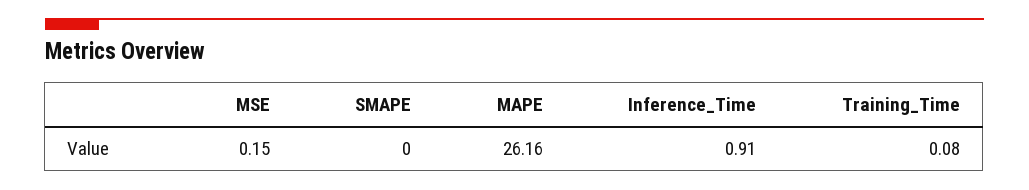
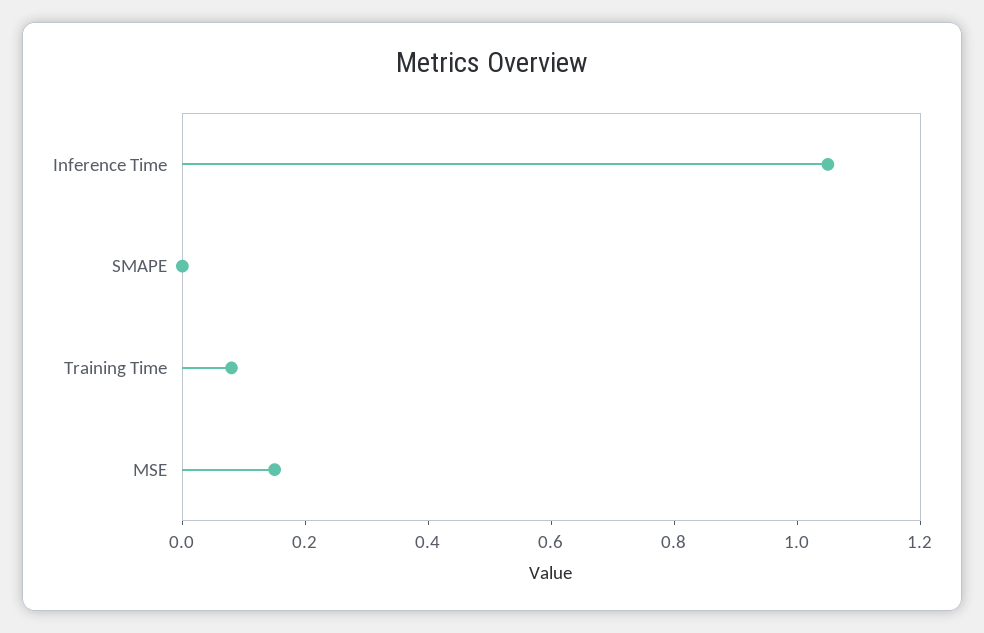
MAPE: 26.16 -> none
Inference_Time: 0.91 -> 1.05

